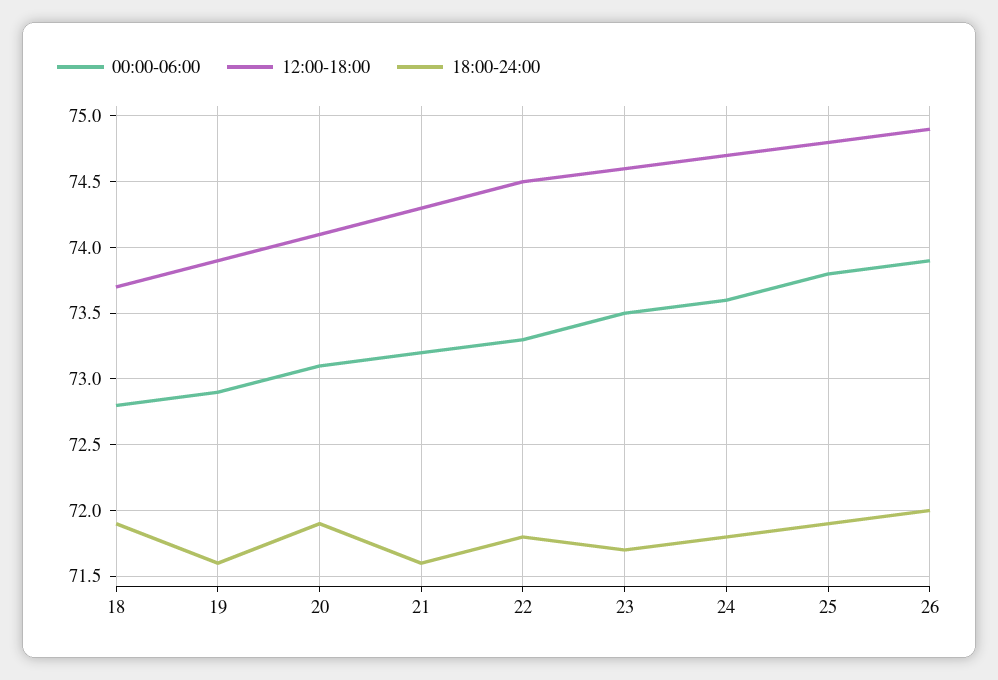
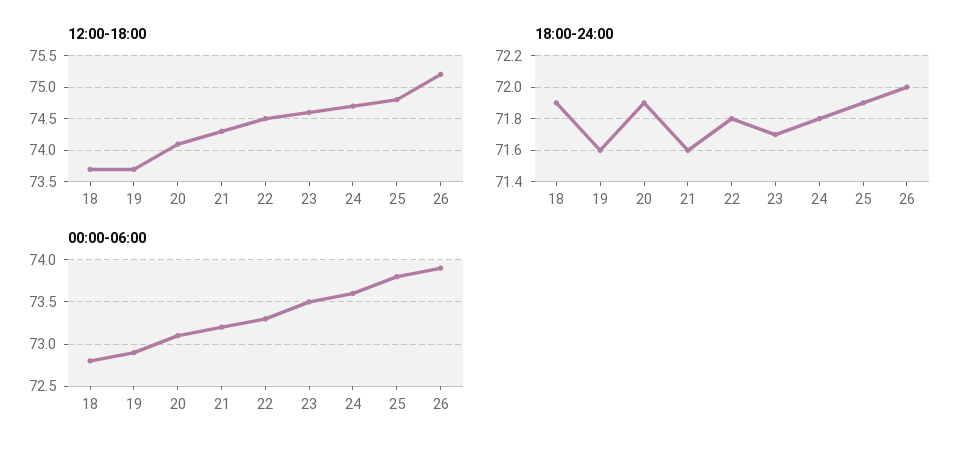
12:00-18:00, 19: 73.9 -> 73.7
12:00-18:00, 26: 74.9 -> 75.2

